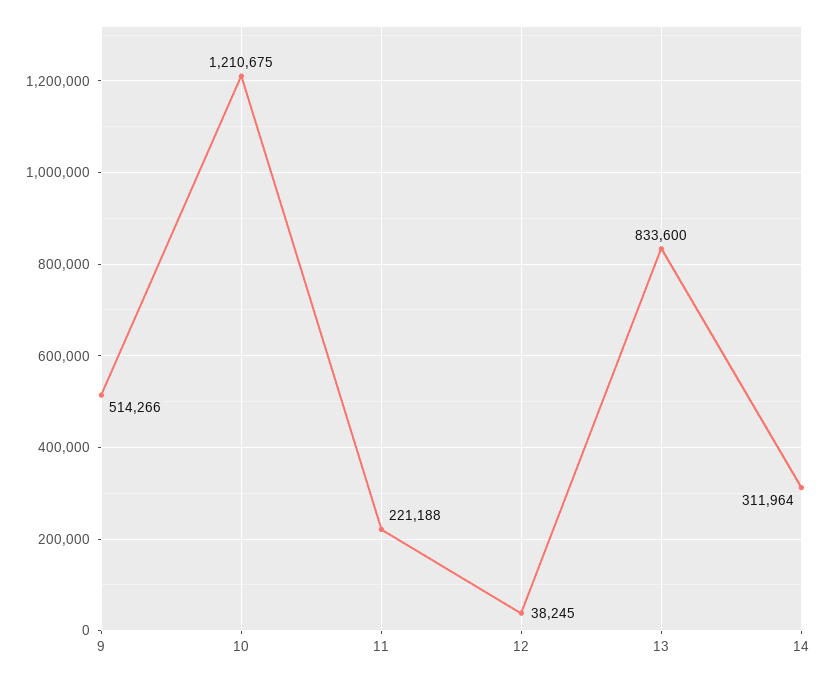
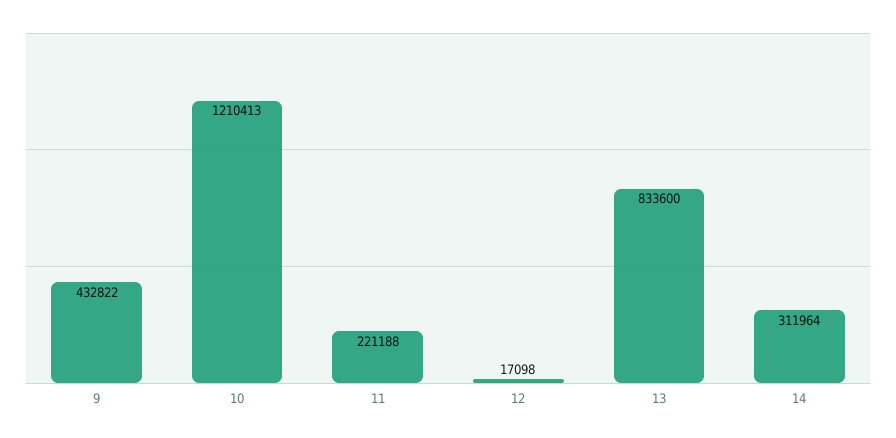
9: 514266 -> 432822
10: 1210675 -> 1210413
12: 38245 -> 17098

